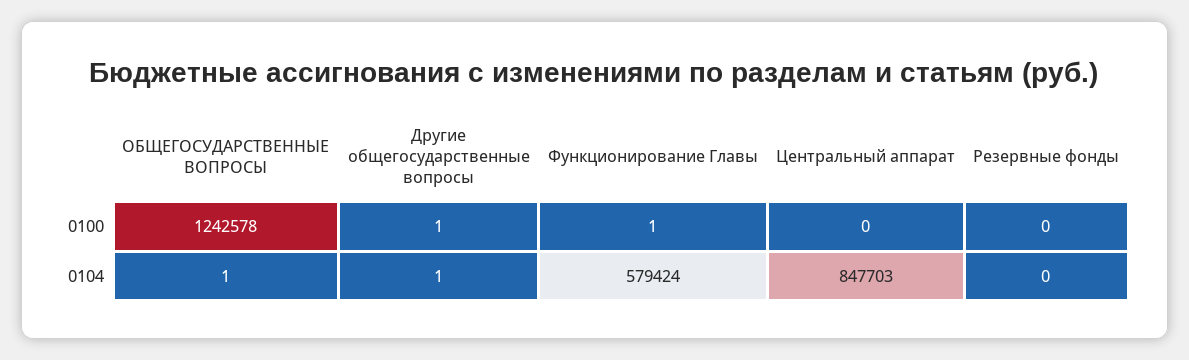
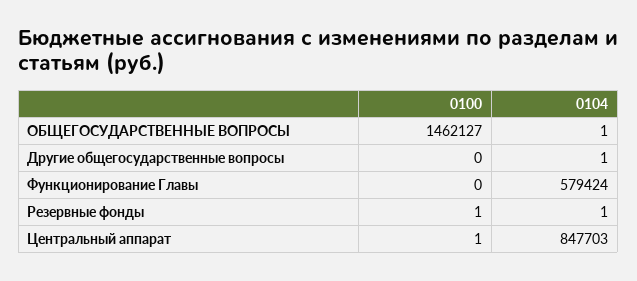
ОБЩЕГОСУДАРСТВЕННЫЕ ВОПРОСЫ, 0100: 1242578 -> 1462127
Другие общегосударственные вопросы, 0100: 1 -> 0
Функционирование Главы, 0100: 1 -> 0
Центральный аппарат, 0100: 0 -> 1
Резервные фонды, 0100: 0 -> 1
Резервные фонды, 0104: 0 -> 1

